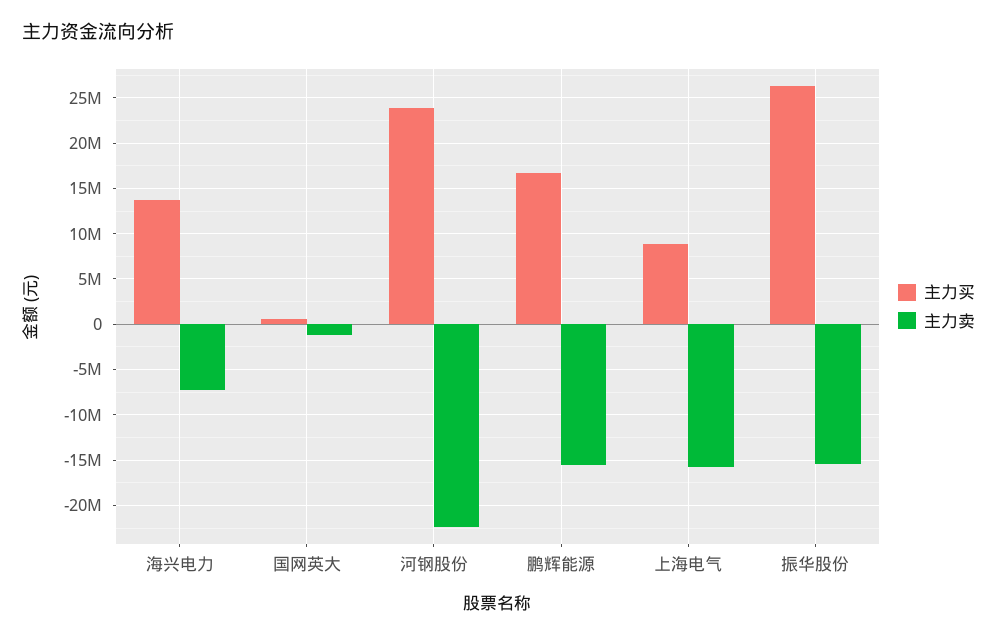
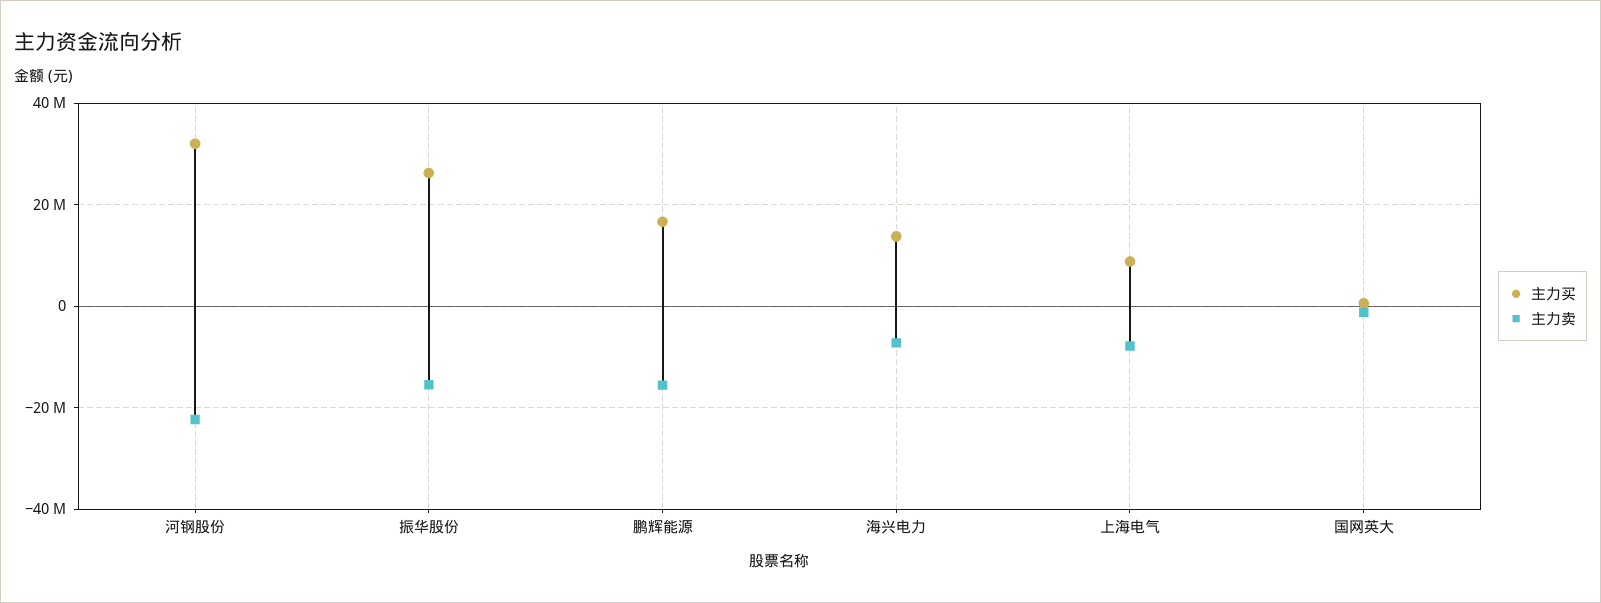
主力买, 河钢股份: 24000000 -> 32000000
主力卖, 上海电气: -16000000 -> -8000000

